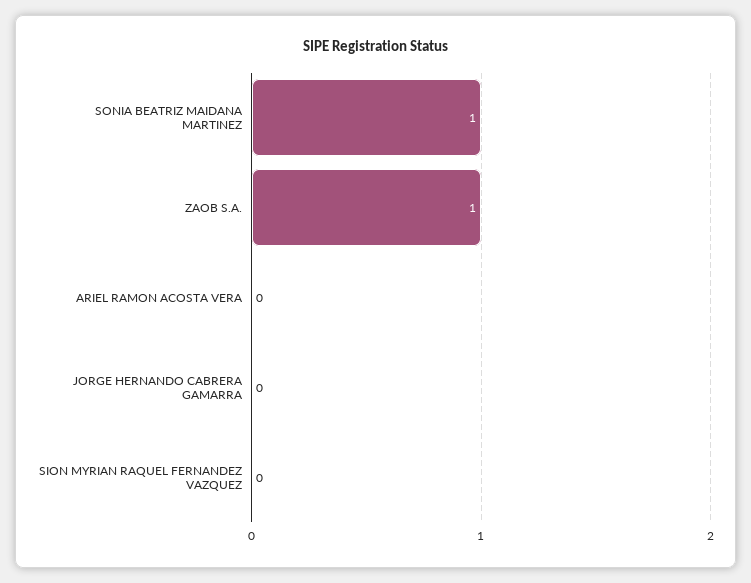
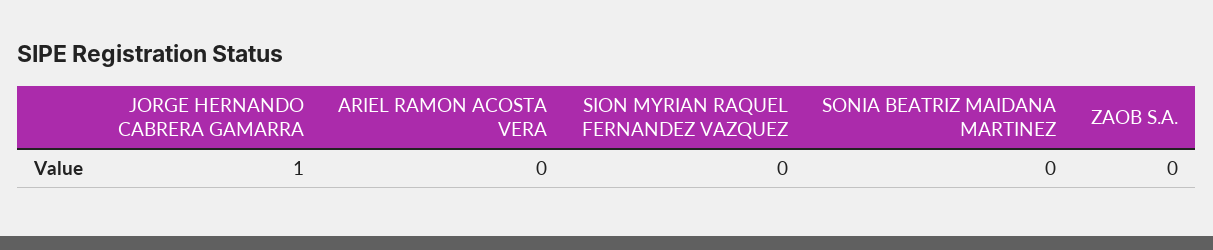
SONIA BEATRIZ MAIDANA MARTINEZ: 1 -> 0
ZAOB S.A.: 1 -> 0
JORGE HERNANDO CABRERA GAMARRA: 0 -> 1

